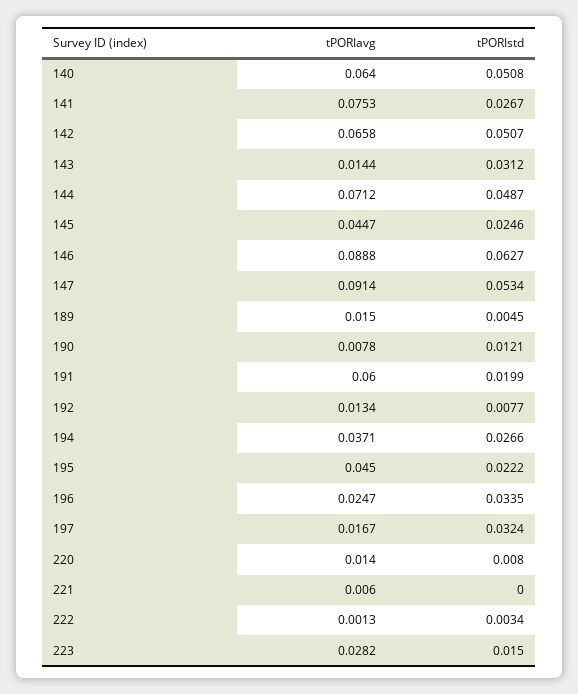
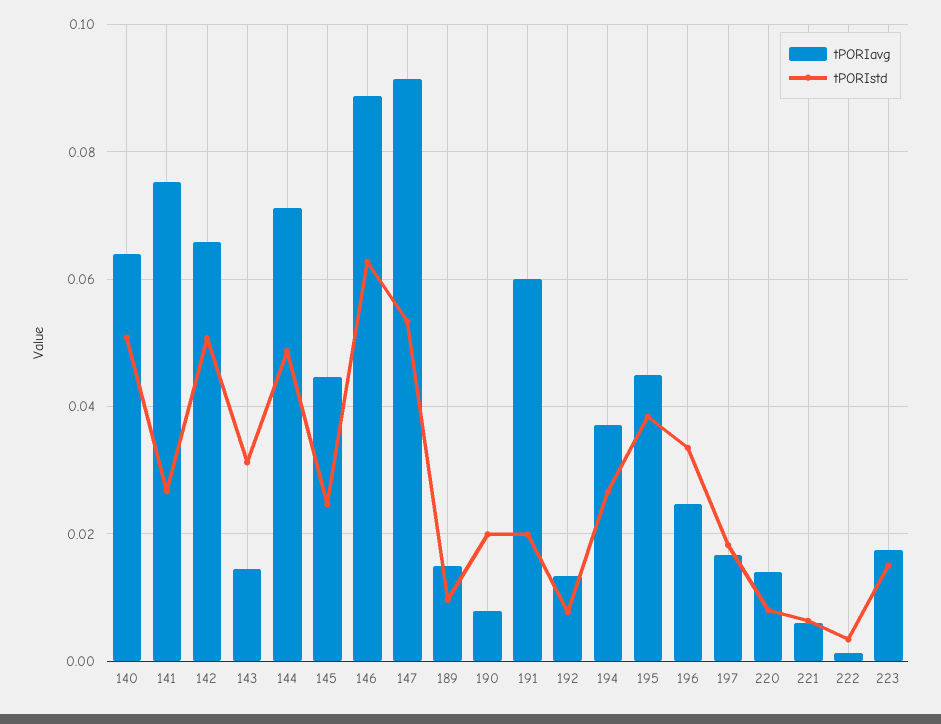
tPORIstd, 189: 0.0045 -> 0.01
tPORIstd, 190: 0.0121 -> 0.02
tPORIstd, 195: 0.0222 -> 0.038
tPORIstd, 197: 0.0324 -> 0.018
tPORIstd, 221: 0 -> 0.006
tPORIavg, 223: 0.0282 -> 0.018

